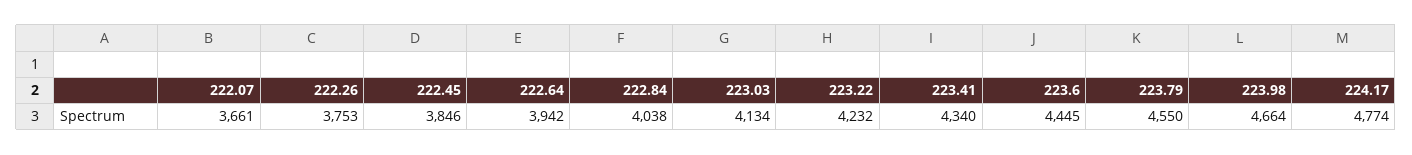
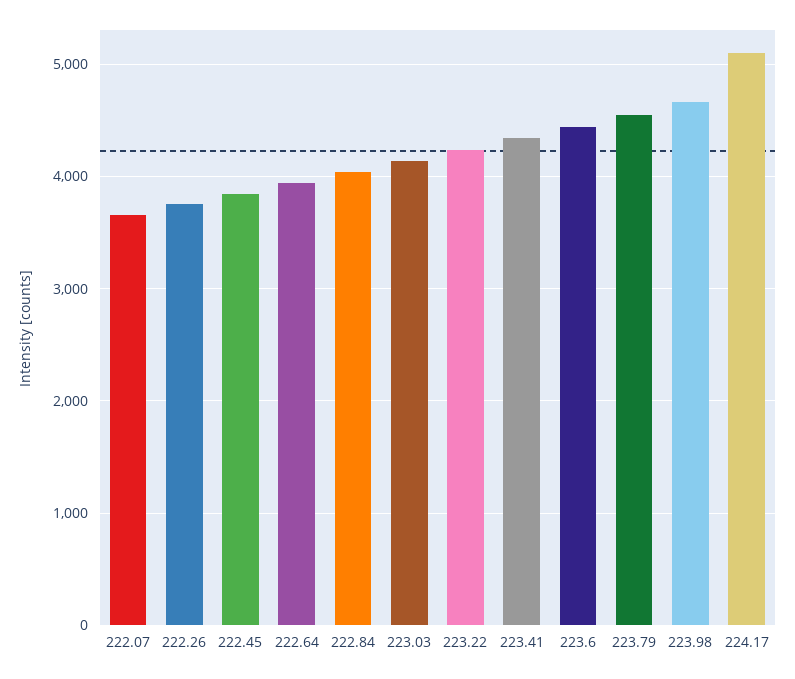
224.17: 4774 -> 5100

